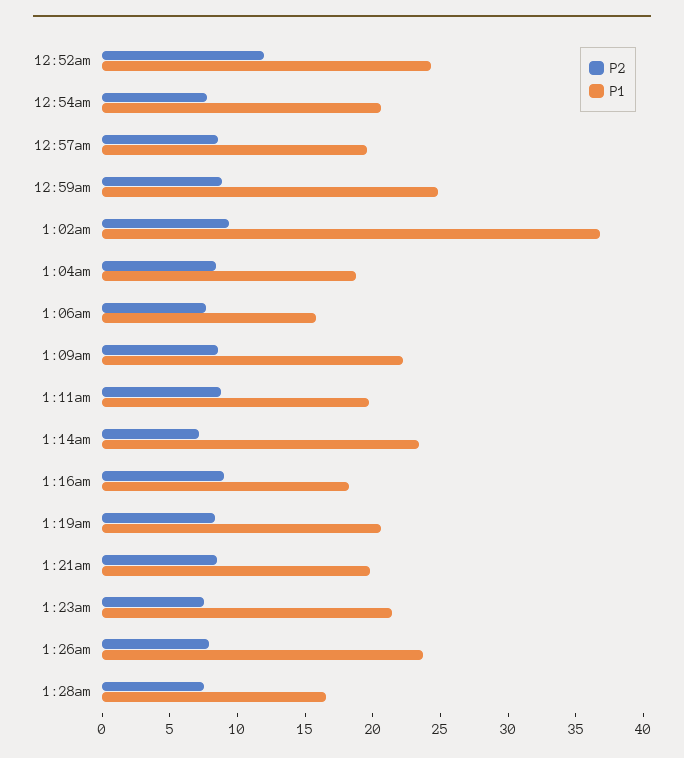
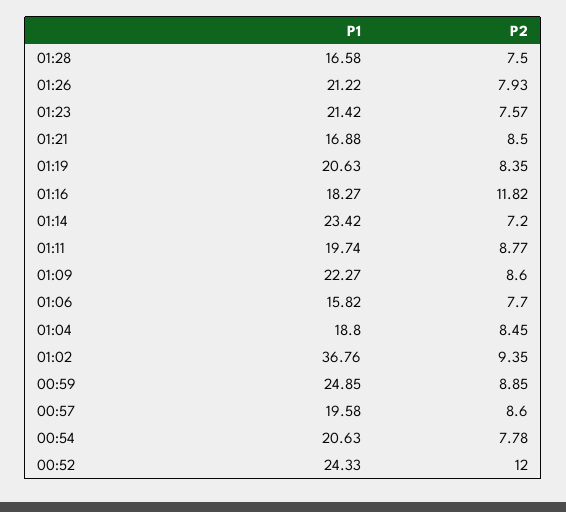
P2, 1:16am: 9 -> 11.82
P1, 1:21am: 20 -> 16.88
P1, 1:26am: 24 -> 21.22

